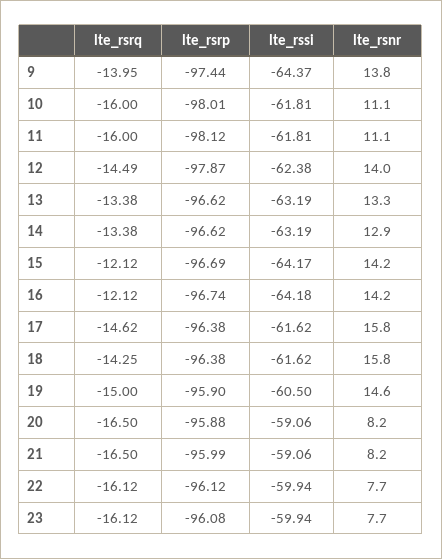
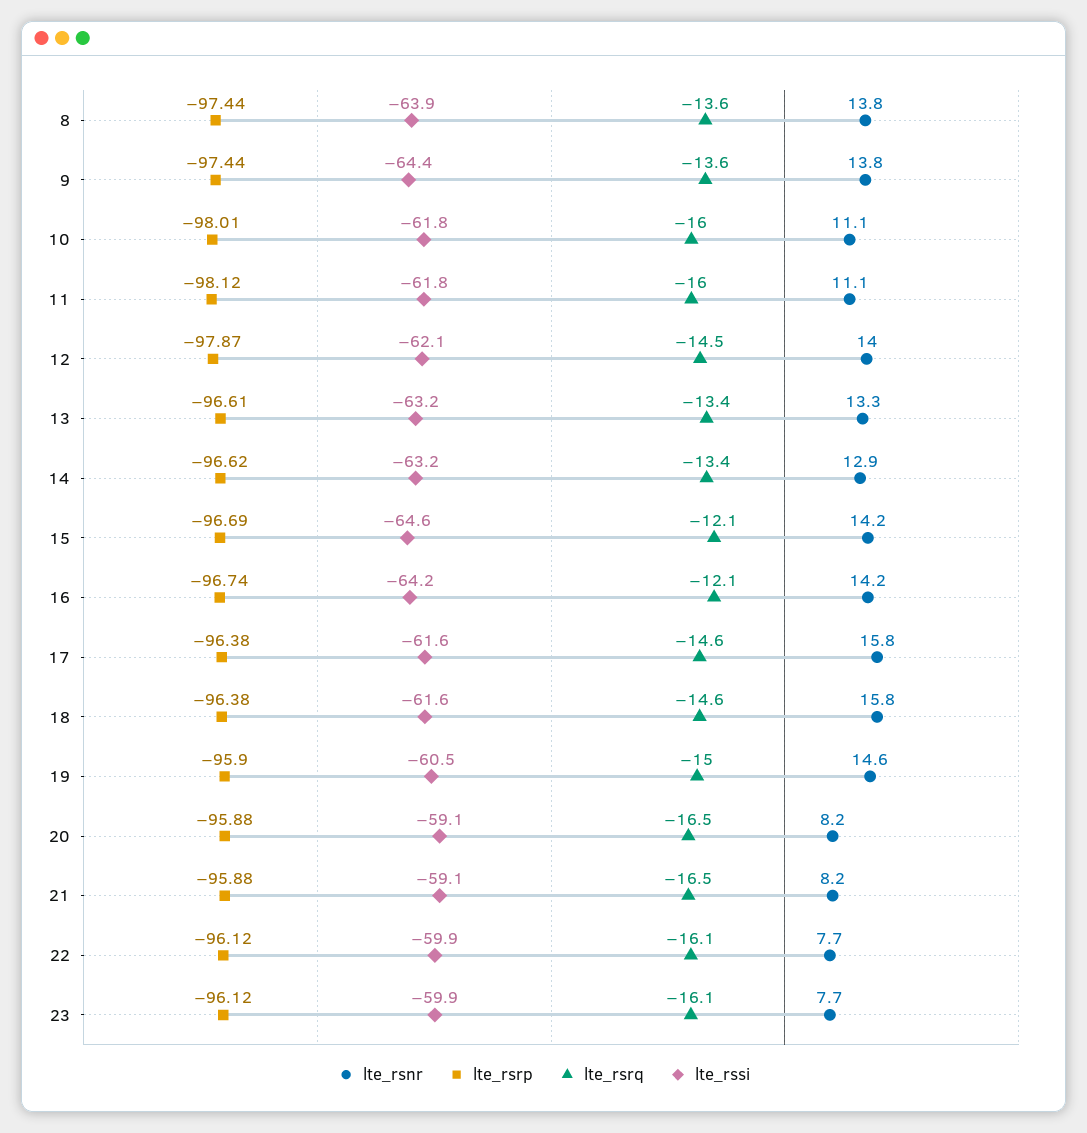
lte_rsrq, 9: -13.95 -> -13.6
lte_rssi, 12: -62.38 -> -62.1
lte_rsrp, 13: -96.62 -> -96.61
lte_rssi, 15: -64.17 -> -64.6
lte_rsrq, 18: -14.25 -> -14.6
lte_rsrp, 21: -95.99 -> -95.88
lte_rsrp, 23: -96.08 -> -96.12
lte_rsnr, 8: none -> 13.8
lte_rsrp, 8: none -> -97.44
lte_rsrq, 8: none -> -13.6
lte_rssi, 8: none -> -63.9

